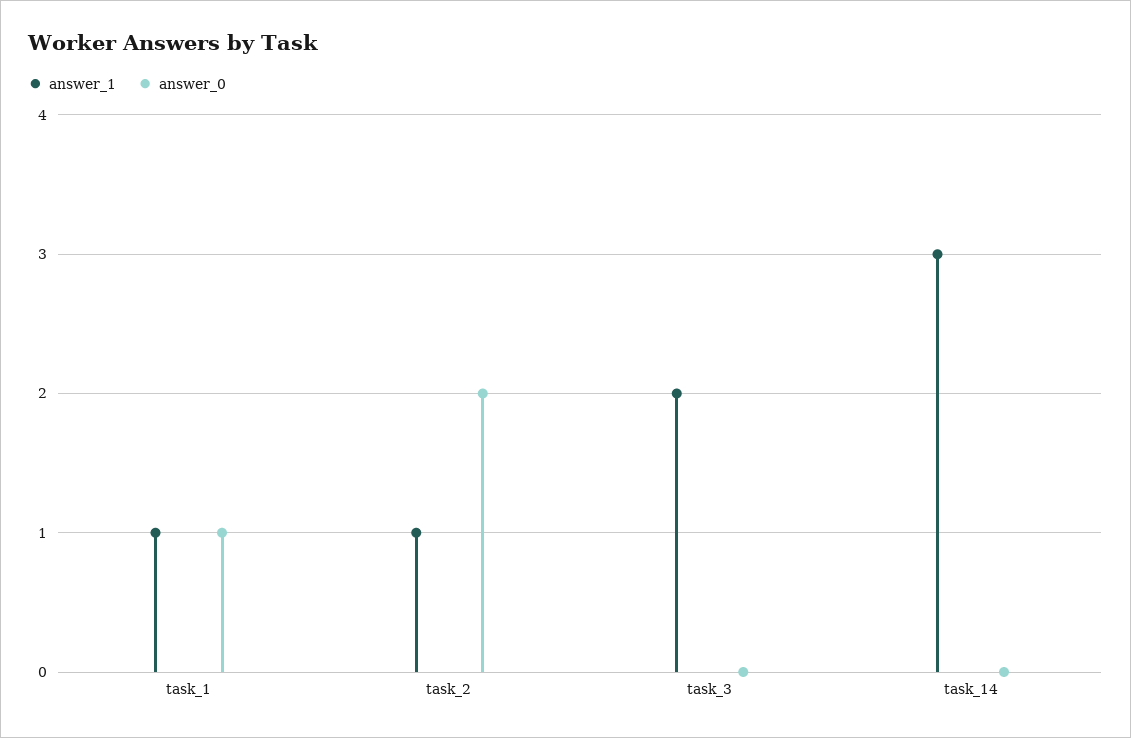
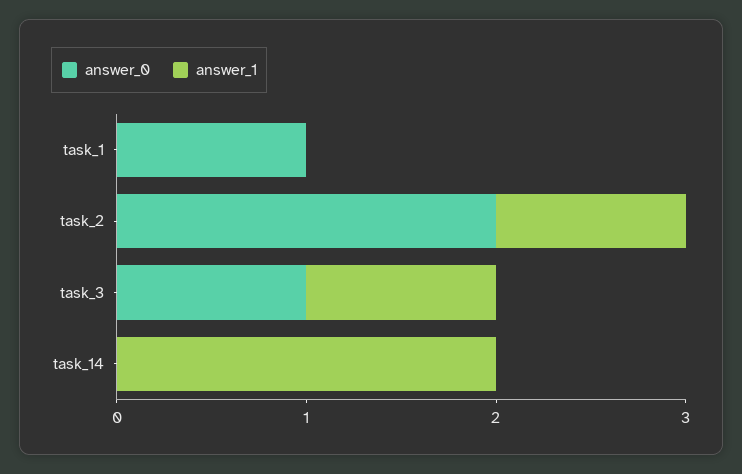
answer_1, task_1: 1 -> 0
answer_1, task_3: 2 -> 1
answer_0, task_3: 0 -> 1
answer_1, task_14: 3 -> 2

